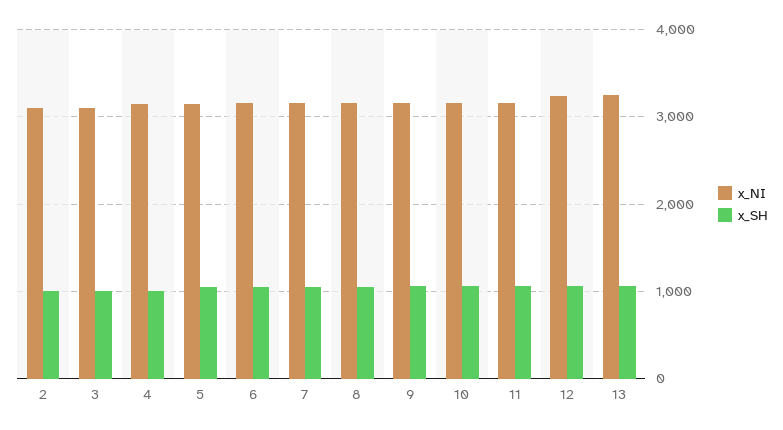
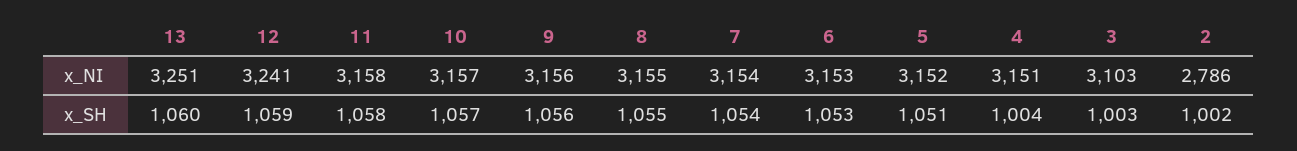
x_NI, 2: 3100 -> 2786

